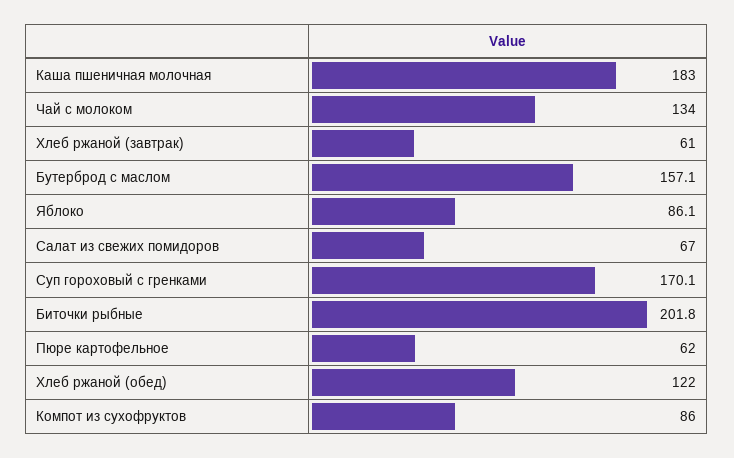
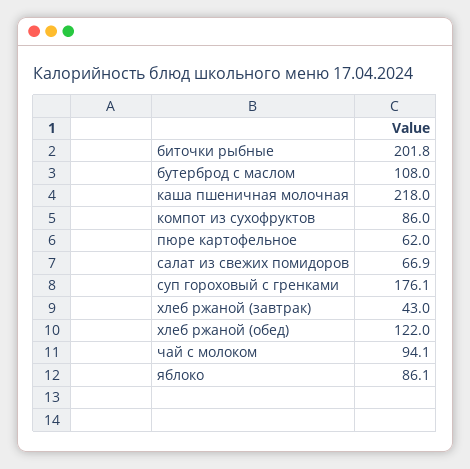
Каша пшеничная молочная: 183 -> 218
Чай с молоком: 134 -> 94.1
Хлеб ржаной (завтрак): 61 -> 43
Бутерброд с маслом: 157.1 -> 108
Салат из свежих помидоров: 67 -> 66.9
Суп гороховый с гренками: 170.1 -> 176.1

